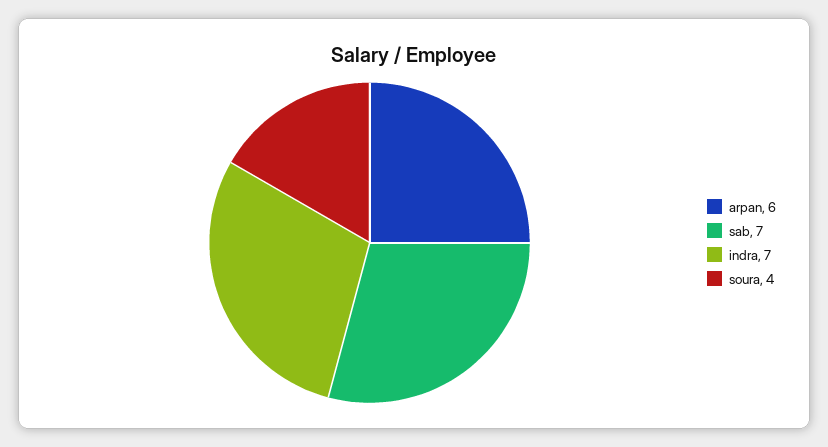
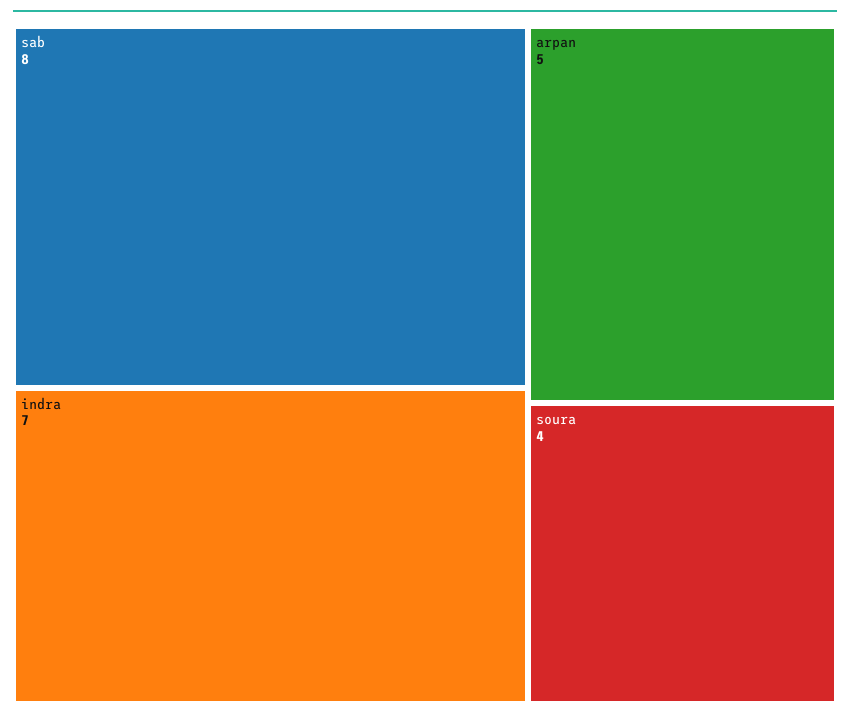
arpan: 6 -> 5
sab: 7 -> 8

